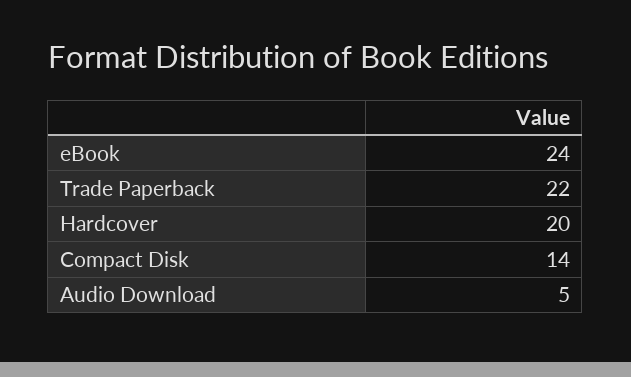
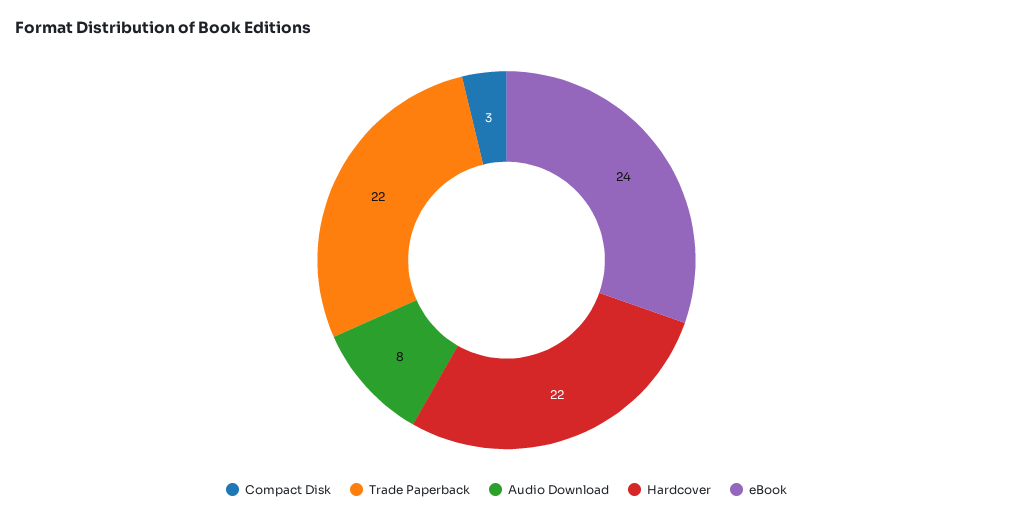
Hardcover: 20 -> 22
Compact Disk: 14 -> 3
Audio Download: 5 -> 8

